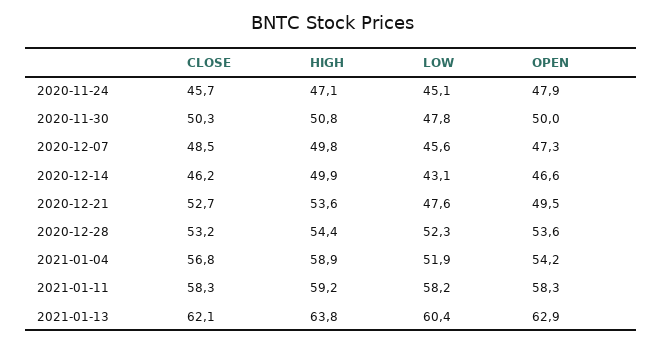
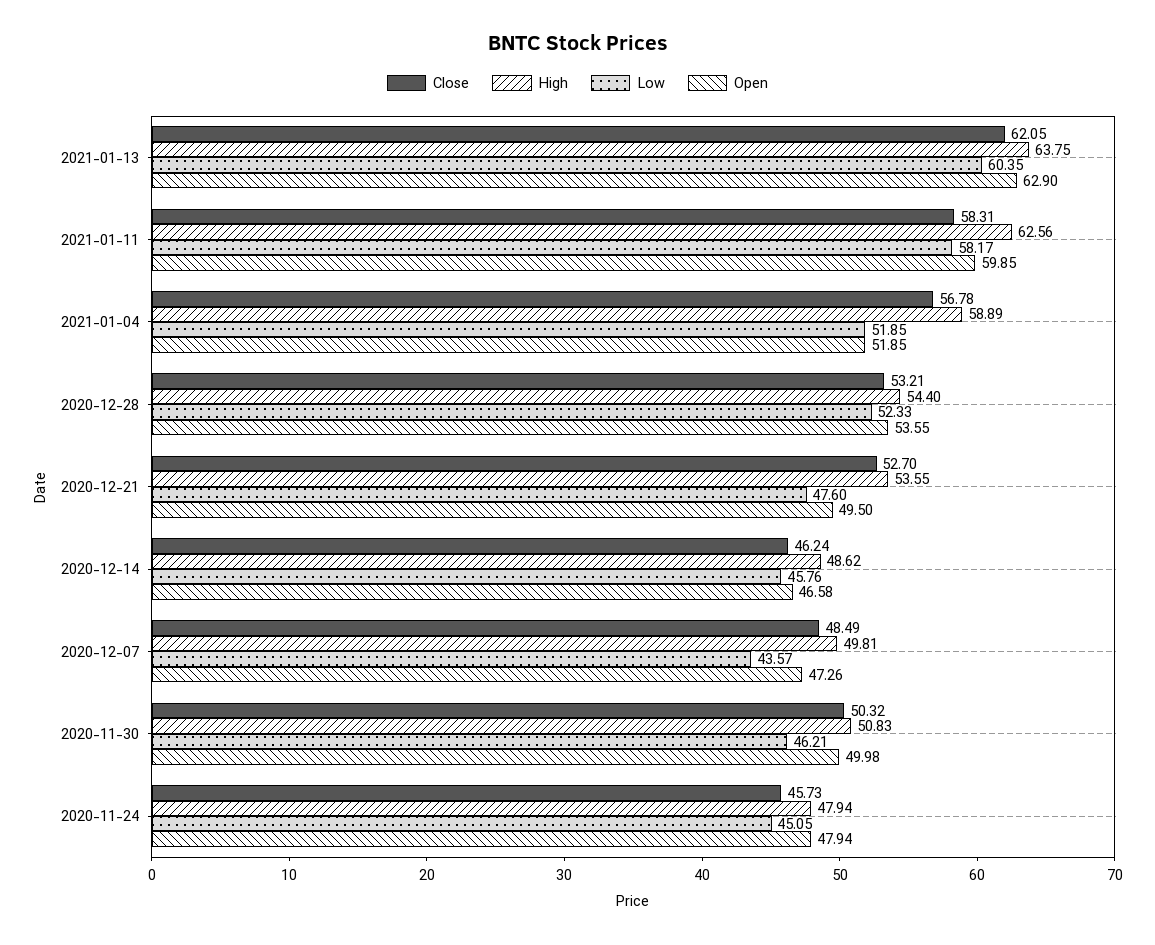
HIGH, 2020-11-24: 47.1 -> 47.94
LOW, 2020-11-30: 47.8 -> 46.21
LOW, 2020-12-07: 45.6 -> 43.57
HIGH, 2020-12-14: 49.9 -> 48.62
LOW, 2020-12-14: 43.1 -> 45.76
OPEN, 2021-01-04: 54.2 -> 51.85
HIGH, 2021-01-11: 59.2 -> 62.56
OPEN, 2021-01-11: 58.3 -> 59.85

